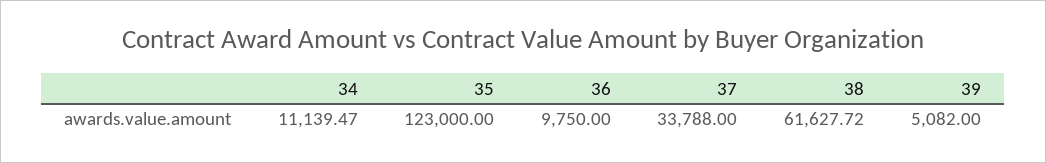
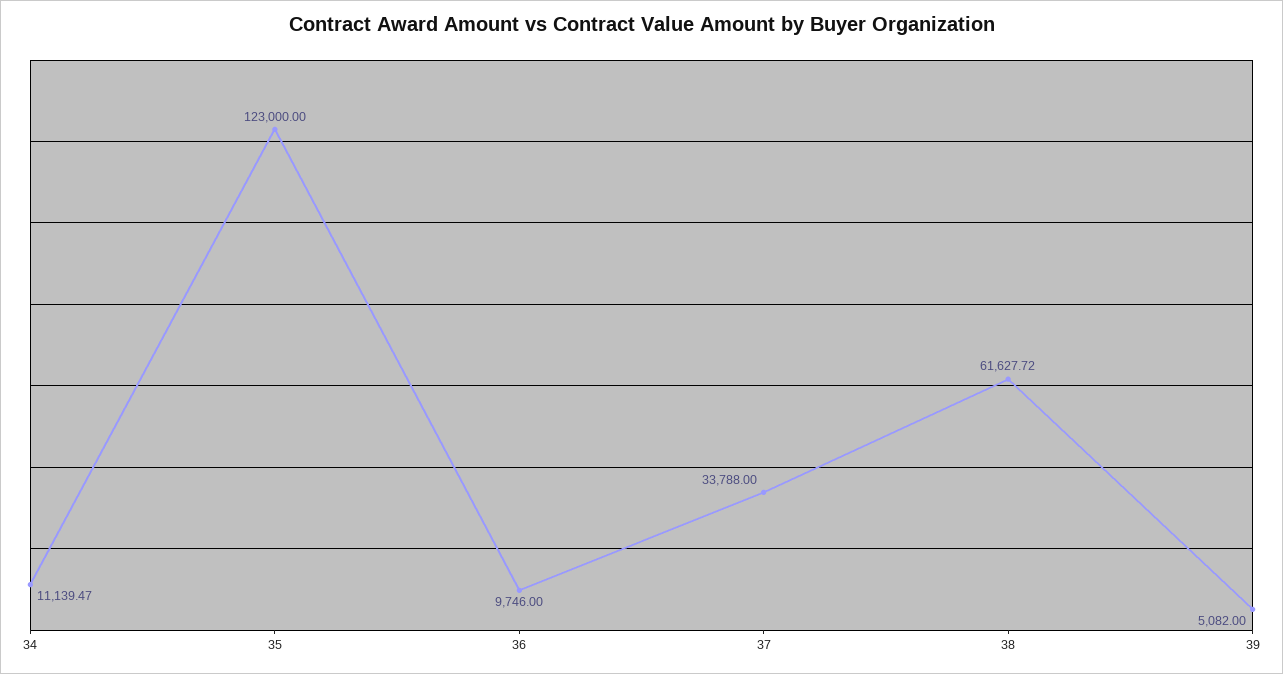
36: 9750 -> 9746

